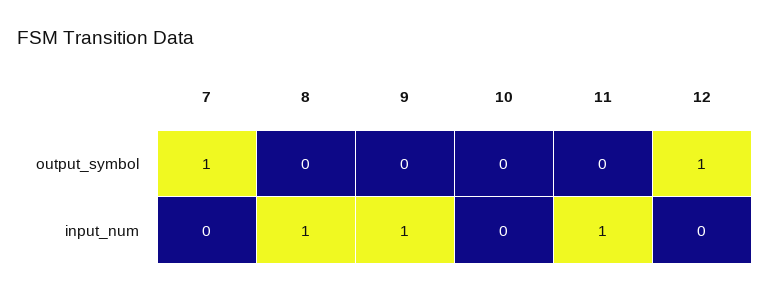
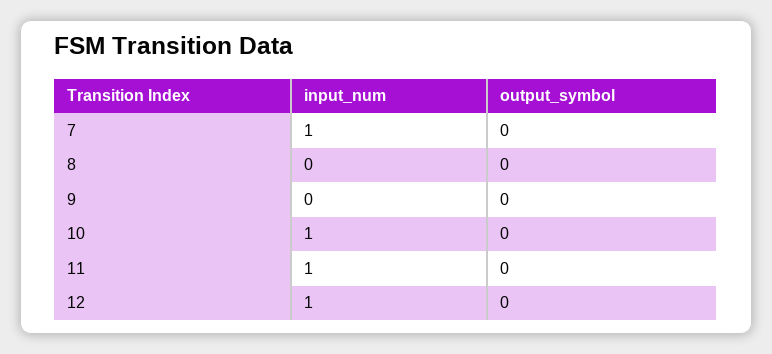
7, output_symbol: 1 -> 0
12, output_symbol: 1 -> 0
7, input_num: 0 -> 1
8, input_num: 1 -> 0
9, input_num: 1 -> 0
10, input_num: 0 -> 1
12, input_num: 0 -> 1

